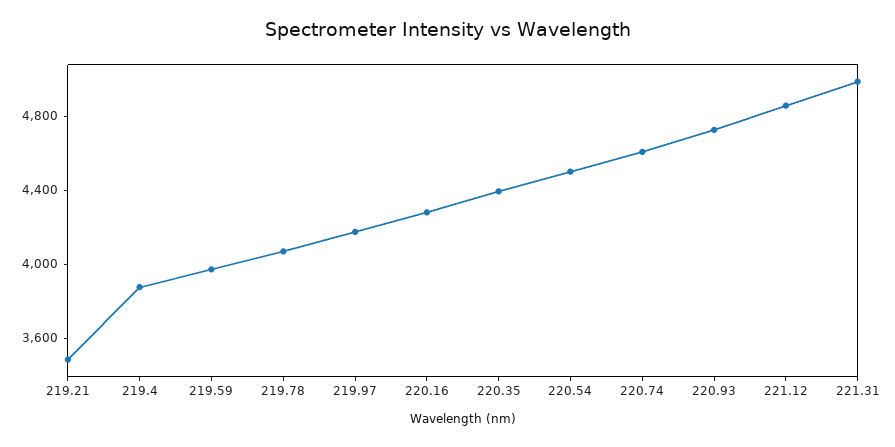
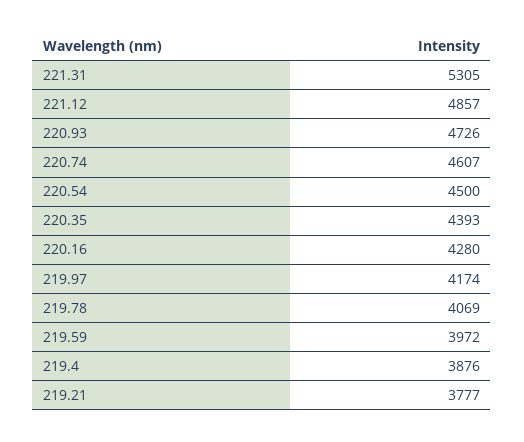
219.21: 3500 -> 3777
221.31: 5000 -> 5305

